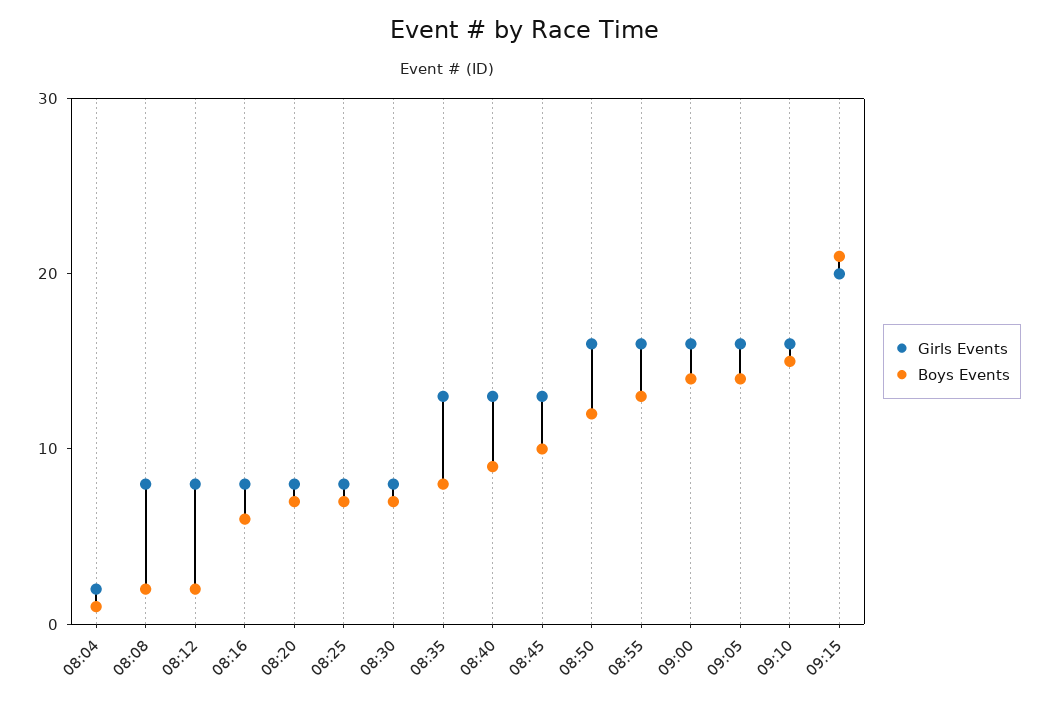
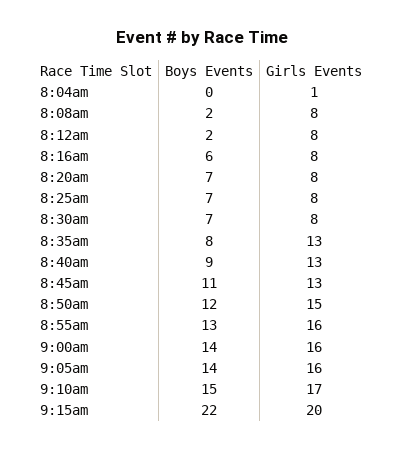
Girls Events, 08:04: 2 -> 1
Boys Events, 08:04: 1 -> 0
Boys Events, 08:45: 10 -> 11
Girls Events, 08:50: 16 -> 15
Girls Events, 09:10: 16 -> 17
Boys Events, 09:15: 21 -> 22

